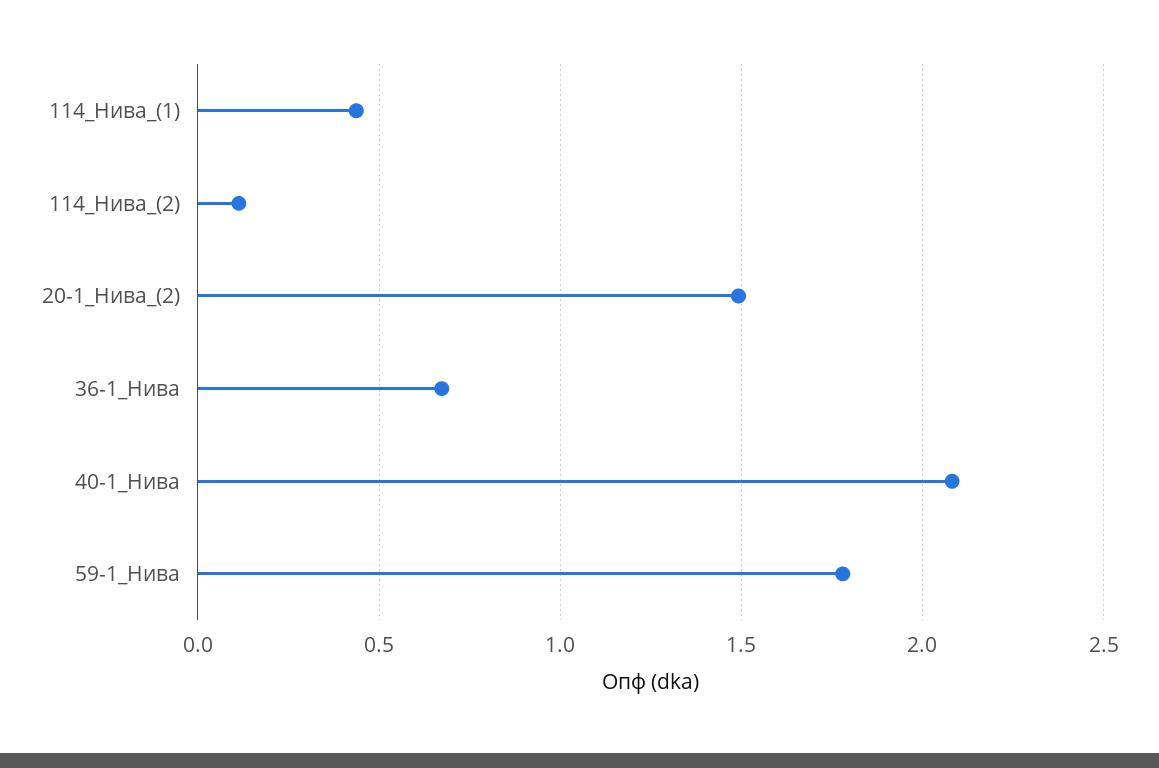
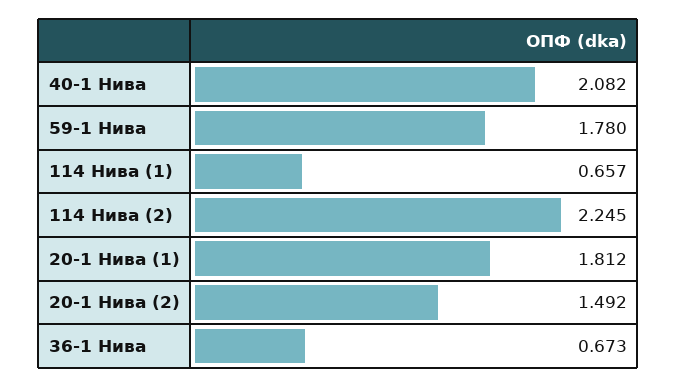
114_Нива_(1): 0.45 -> 0.657
114_Нива_(2): 0.1 -> 2.245
20-1 Нива (1): none -> 1.812

